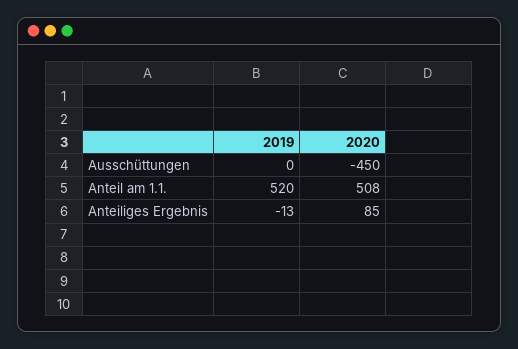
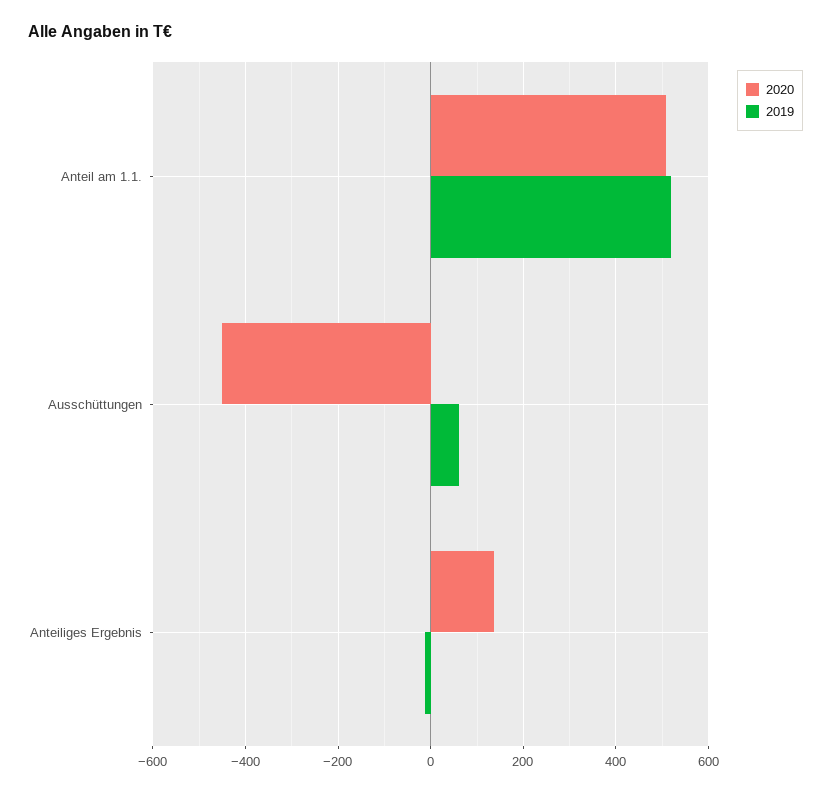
2019, Ausschüttungen: 0 -> 60
2020, Anteiliges Ergebnis: 85 -> 140

